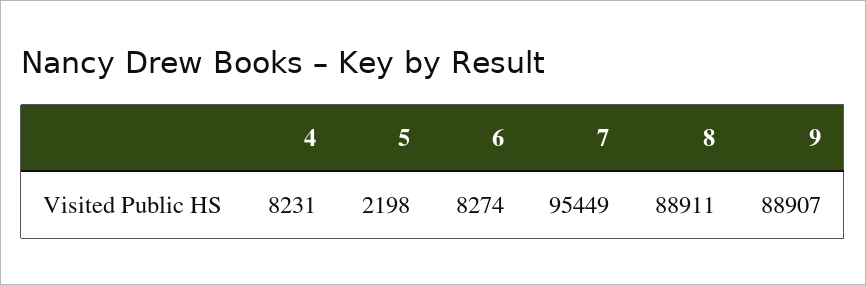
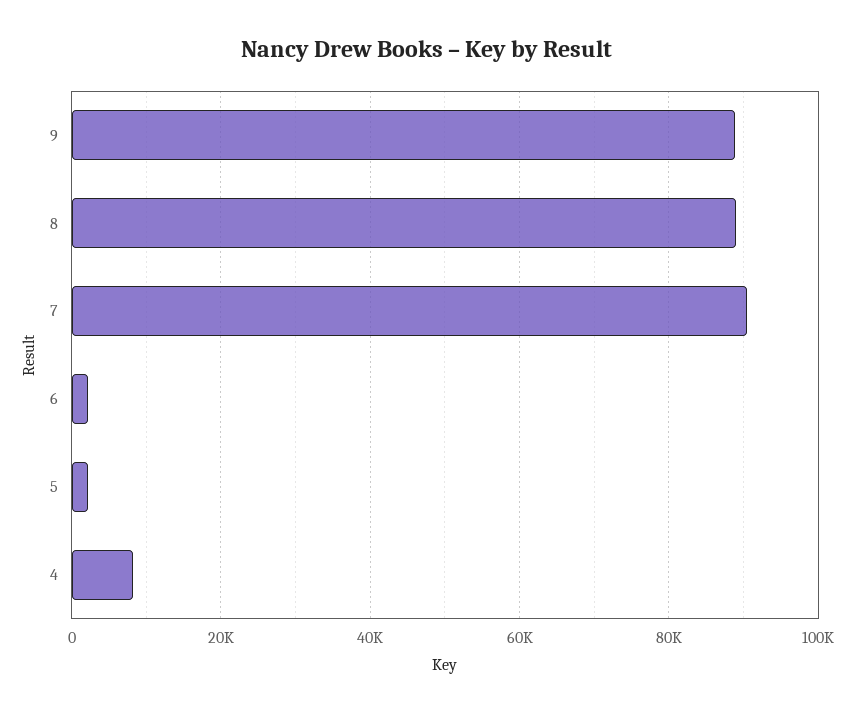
6: 8274 -> 2000
7: 95449 -> 90000

